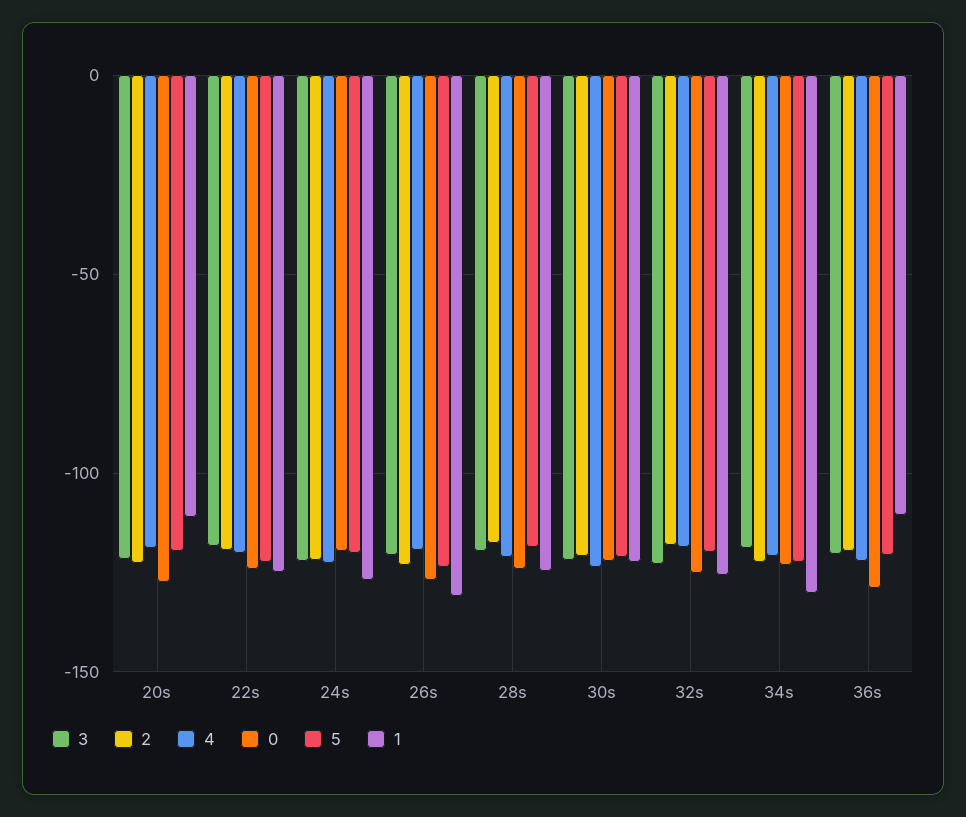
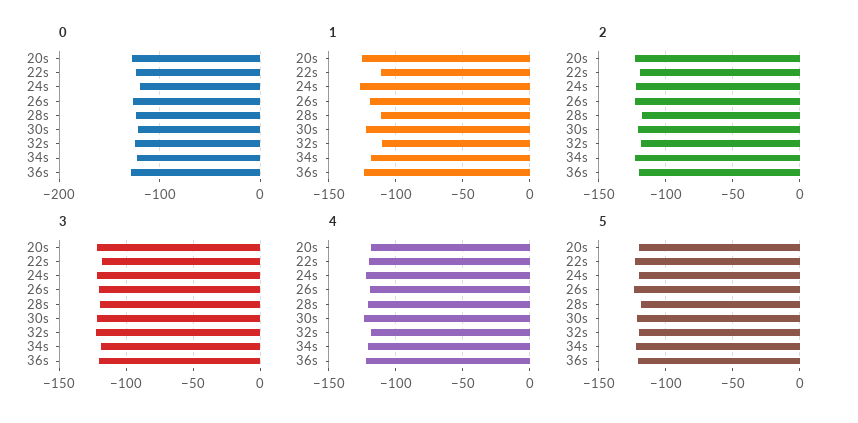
1, 20s: -110 -> -125
1, 22s: -125 -> -110
1, 26s: -130 -> -120
1, 28s: -125 -> -110
1, 32s: -125 -> -110
1, 34s: -130 -> -120
1, 36s: -110 -> -125

